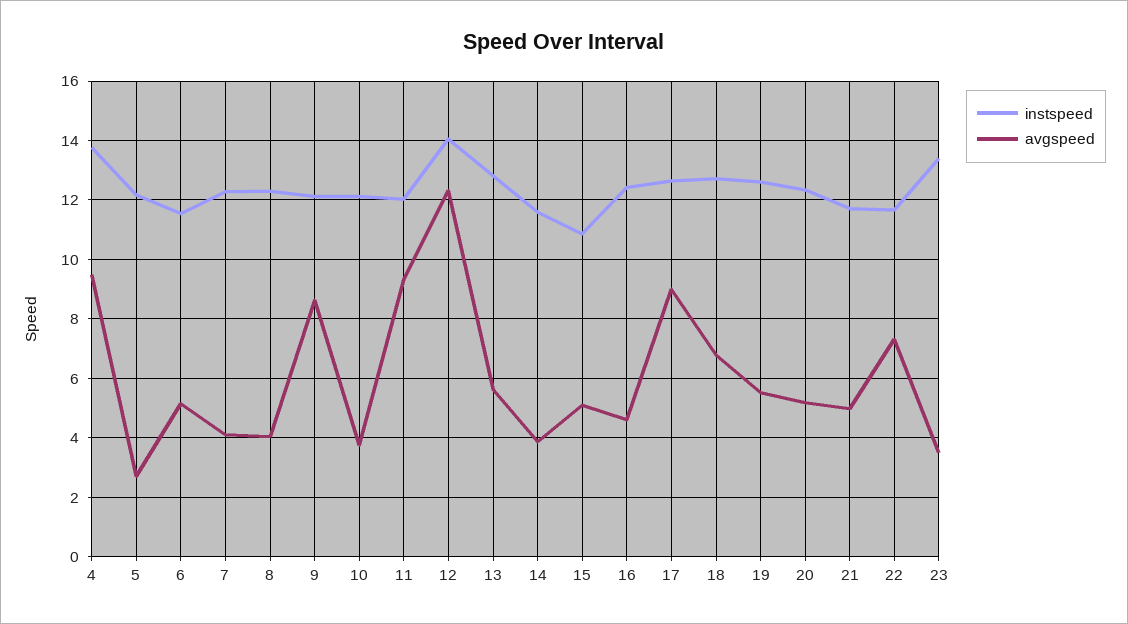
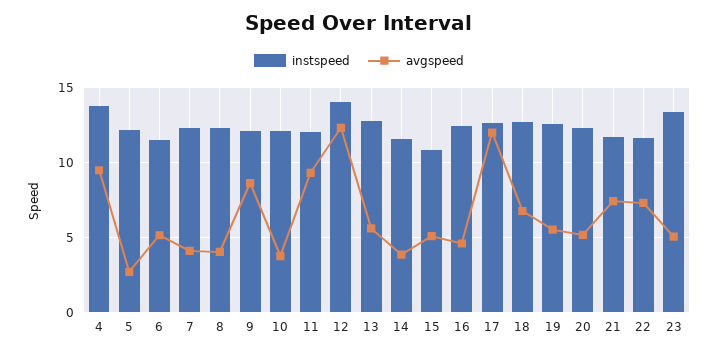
avgspeed, 17: 9 -> 12
avgspeed, 21: 5 -> 7.5
avgspeed, 23: 3.5 -> 5

